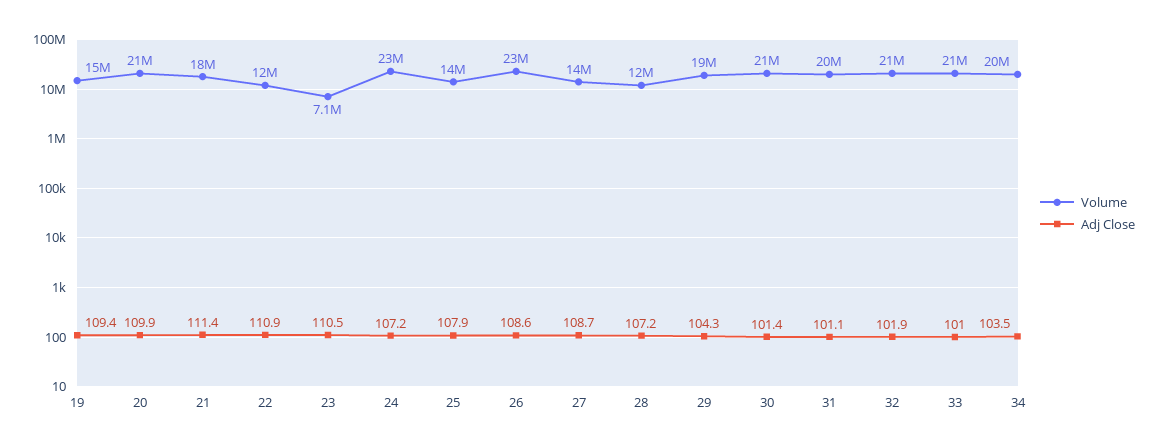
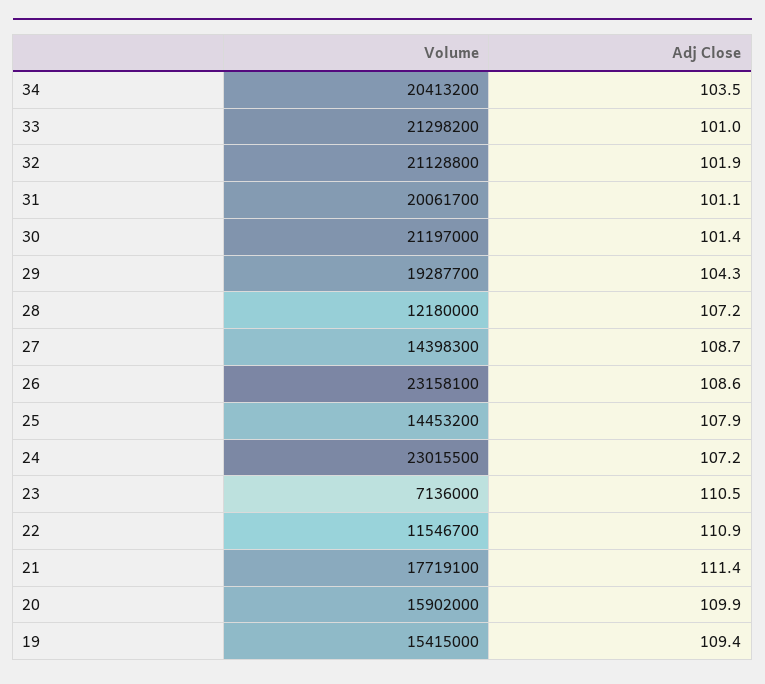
Volume, 20: 21000000 -> 15902000

